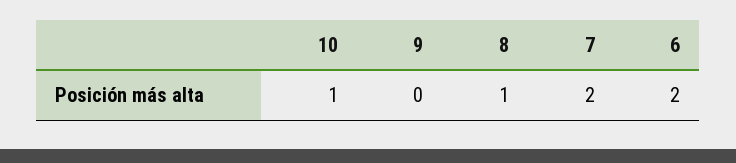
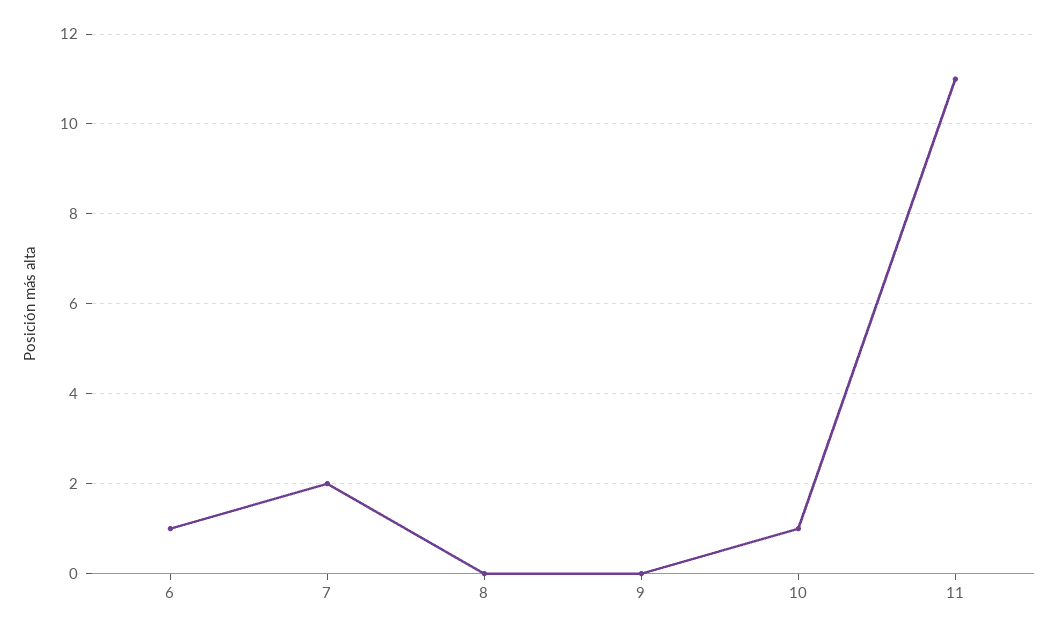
8: 1 -> 0
6: 2 -> 1
11: none -> 11

